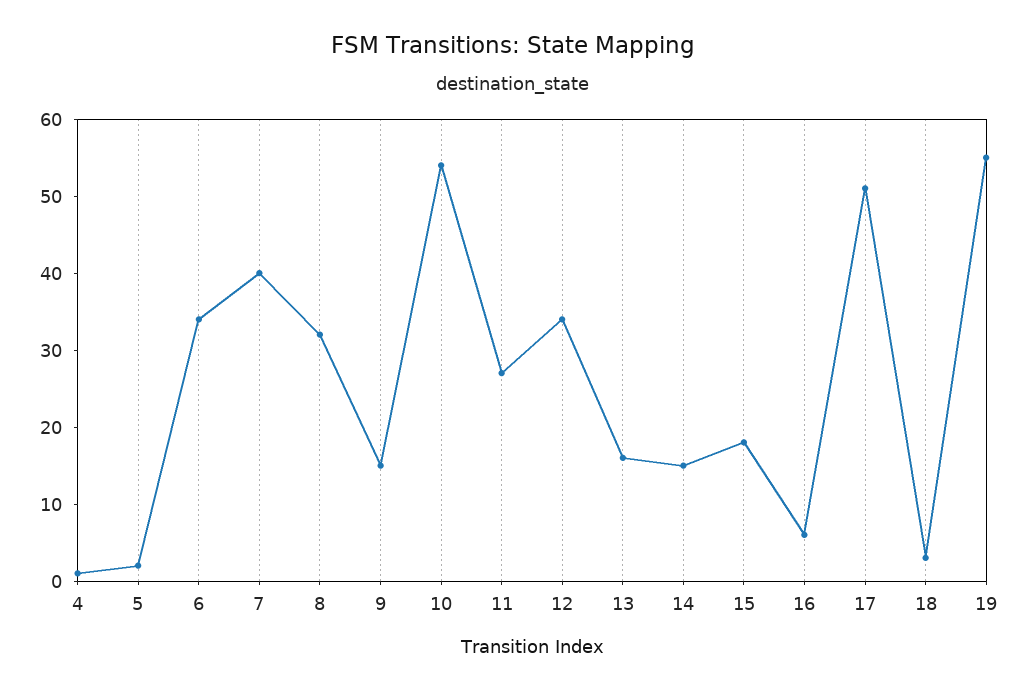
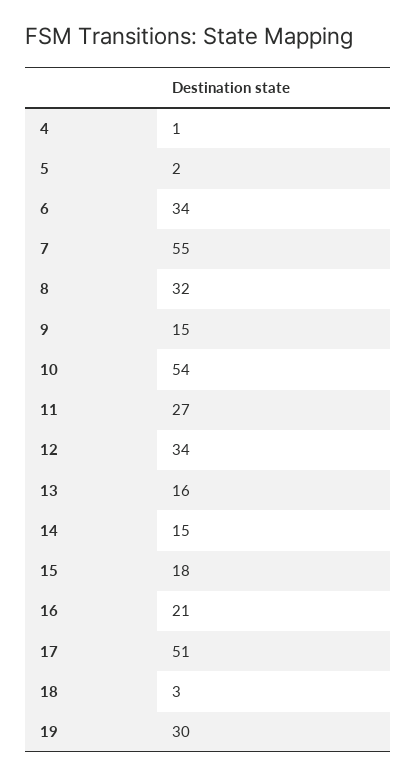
7: 40 -> 55
16: 5 -> 21
19: 55 -> 30

